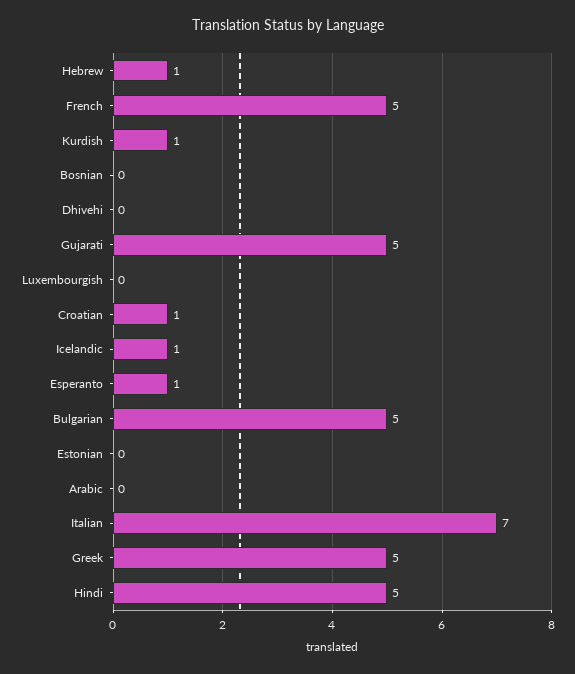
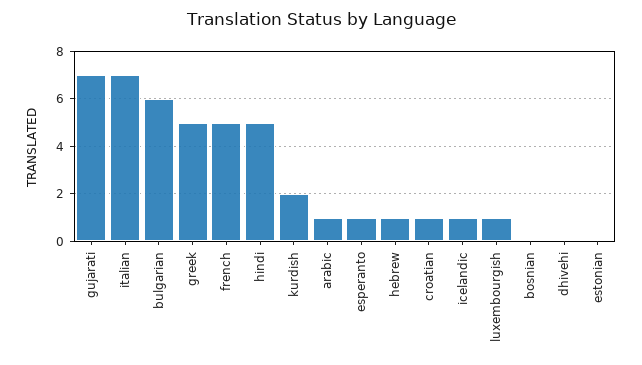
Kurdish: 1 -> 2
Gujarati: 5 -> 7
Luxembourgish: 0 -> 1
Bulgarian: 5 -> 6
Arabic: 0 -> 1

